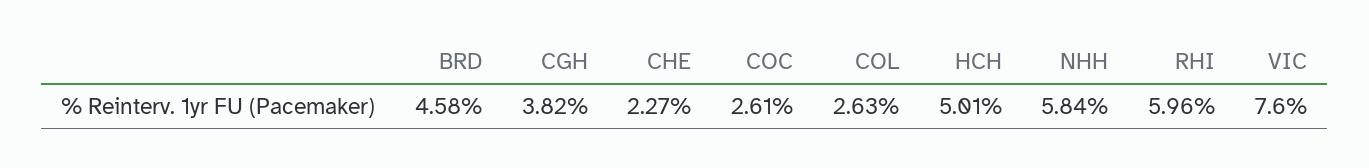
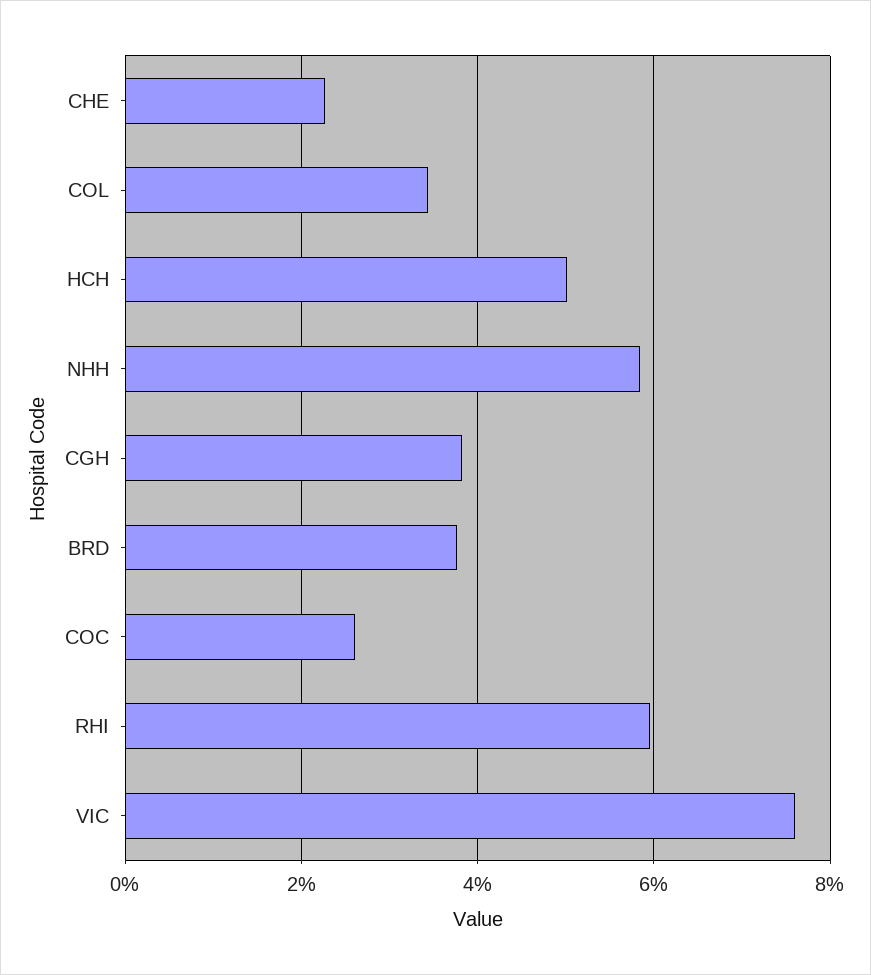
BRD: 4.58 -> 3.8
COL: 2.63 -> 3.4

